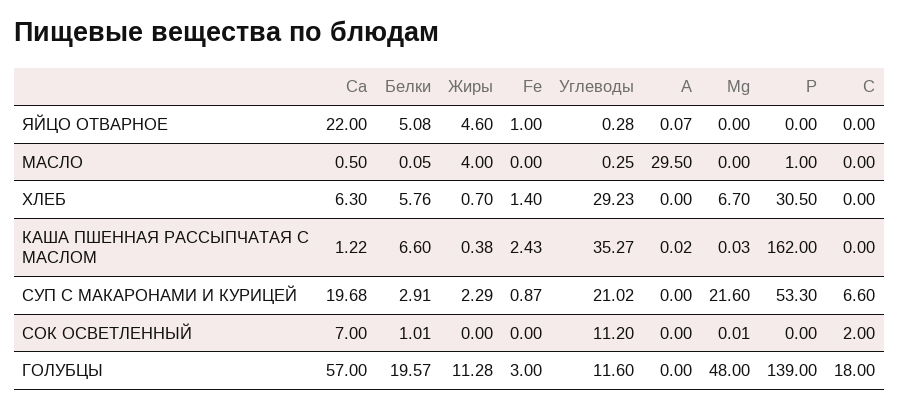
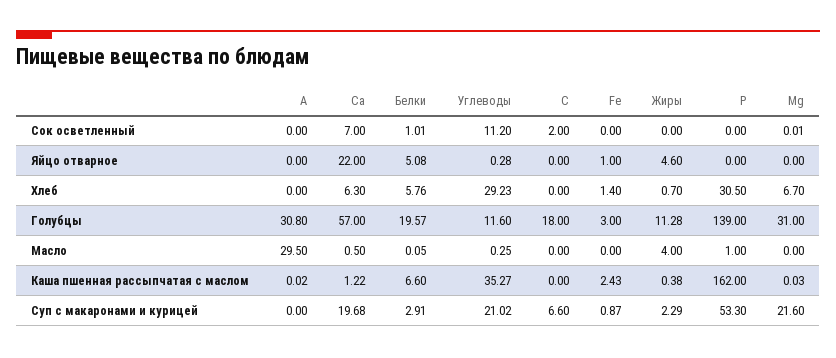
А, ЯЙЦО ОТВАРНОЕ: 0.07 -> 0
А, ГОЛУБЦЫ: 0 -> 30.8
Mg, ГОЛУБЦЫ: 48 -> 31

